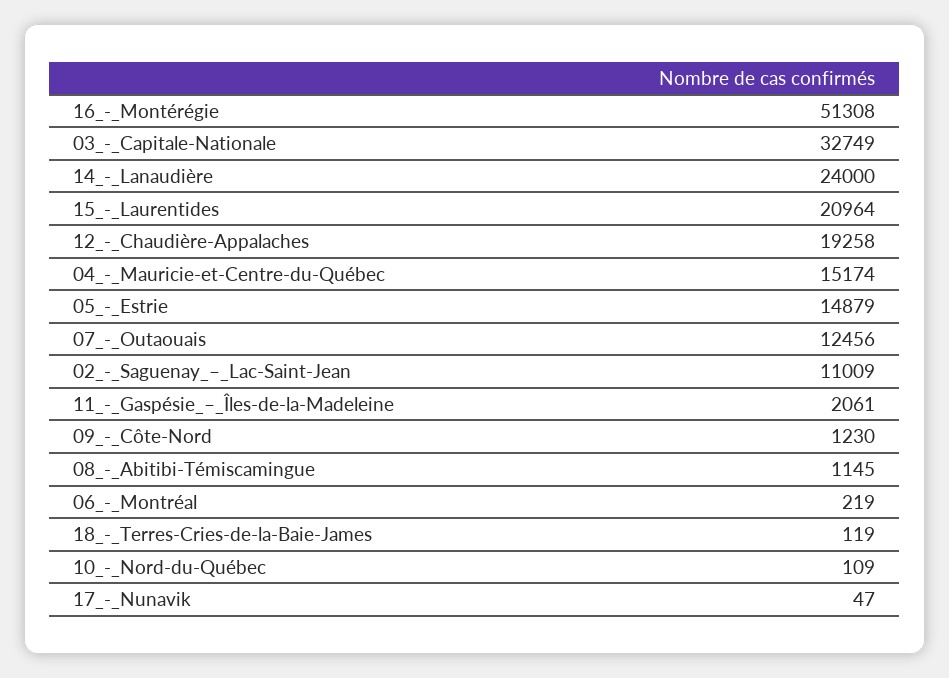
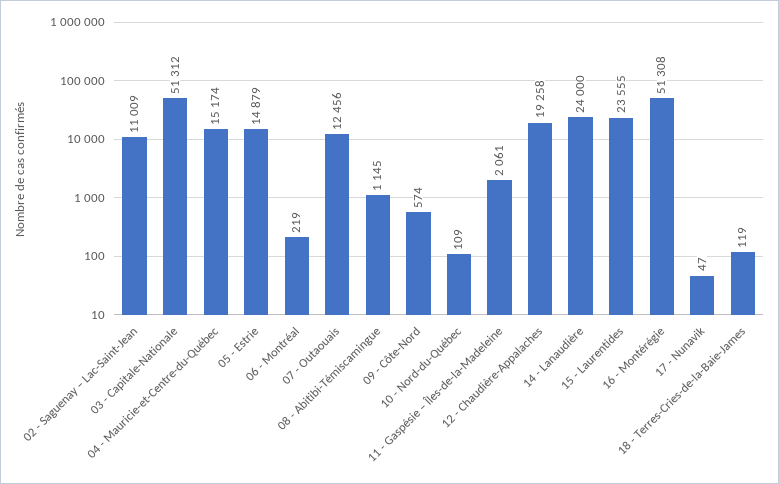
03_-_Capitale-Nationale: 32749 -> 51312
15_-_Laurentides: 20964 -> 23555
09_-_Côte-Nord: 1230 -> 574

